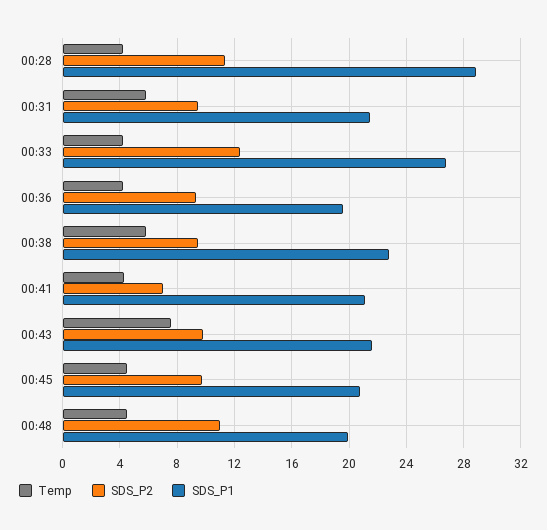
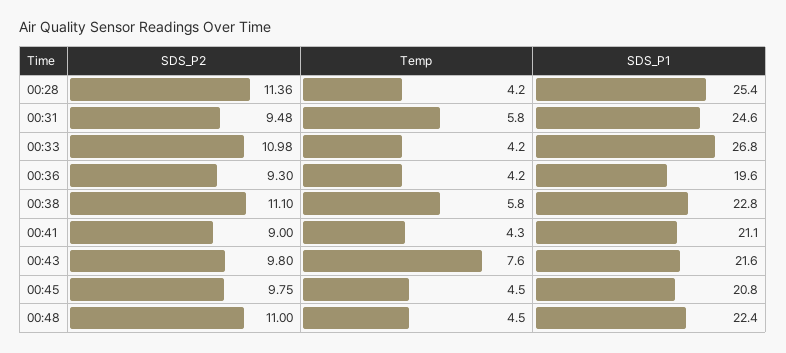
SDS_P1, 00:28: 29 -> 25.4
SDS_P1, 00:31: 21.5 -> 24.6
SDS_P2, 00:33: 12.5 -> 10.98
SDS_P2, 00:38: 9.5 -> 11.1
SDS_P2, 00:41: 7 -> 9
SDS_P1, 00:48: 20 -> 22.4

